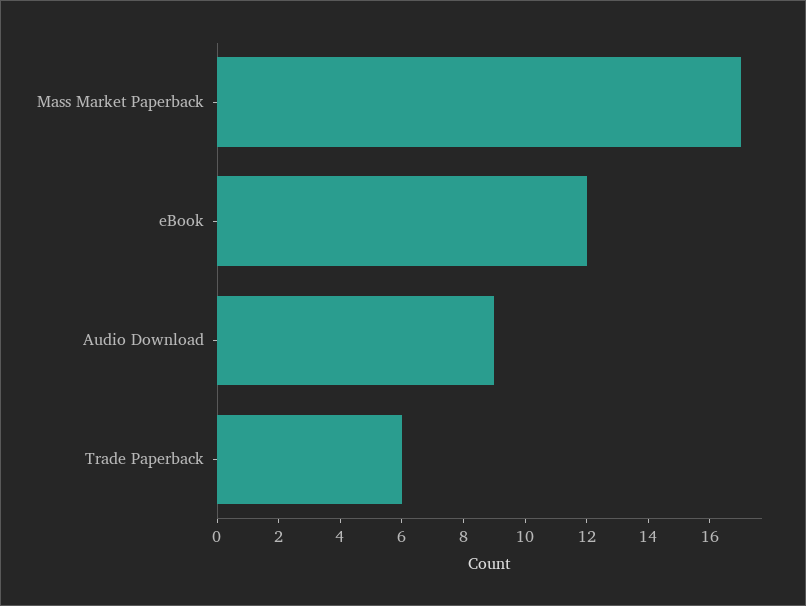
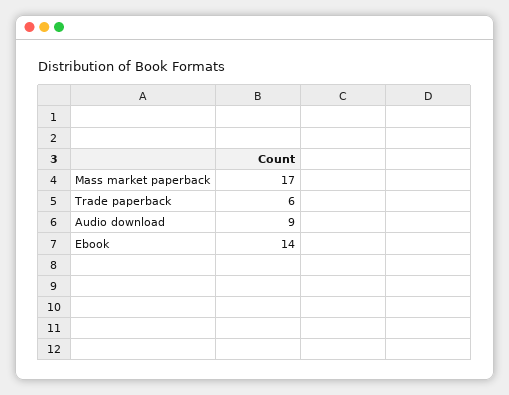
eBook: 12 -> 14

